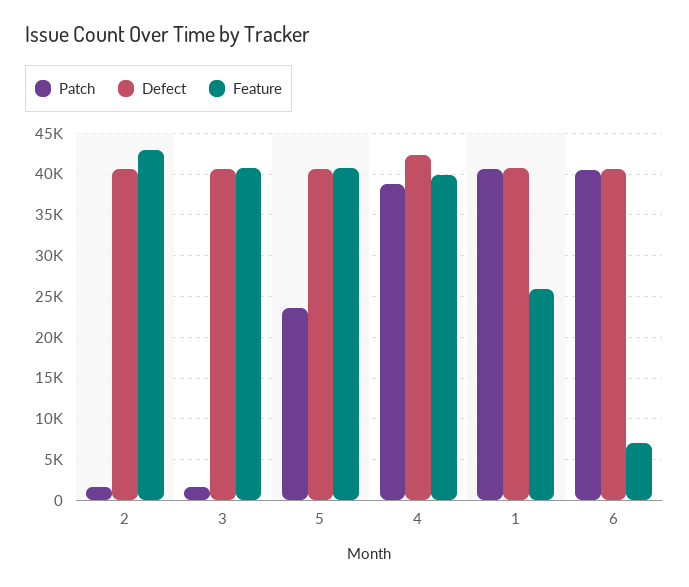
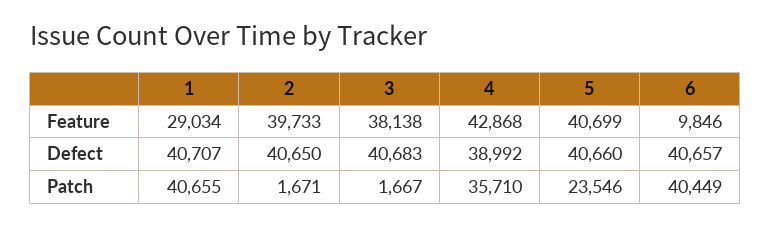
Feature, 2: 43000 -> 39733
Feature, 3: 41000 -> 38138
Patch, 4: 39000 -> 35710
Defect, 4: 42000 -> 38992
Feature, 4: 40000 -> 42868
Feature, 1: 26000 -> 29034
Feature, 6: 7000 -> 9846

